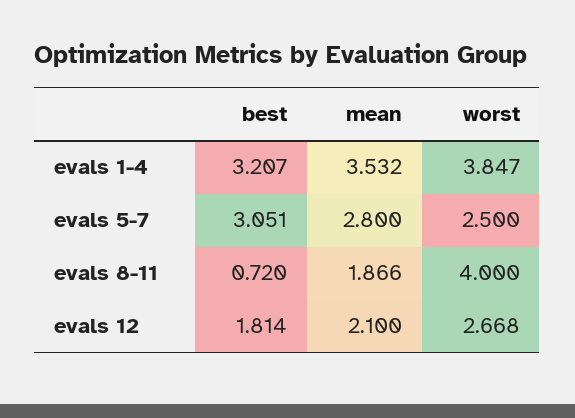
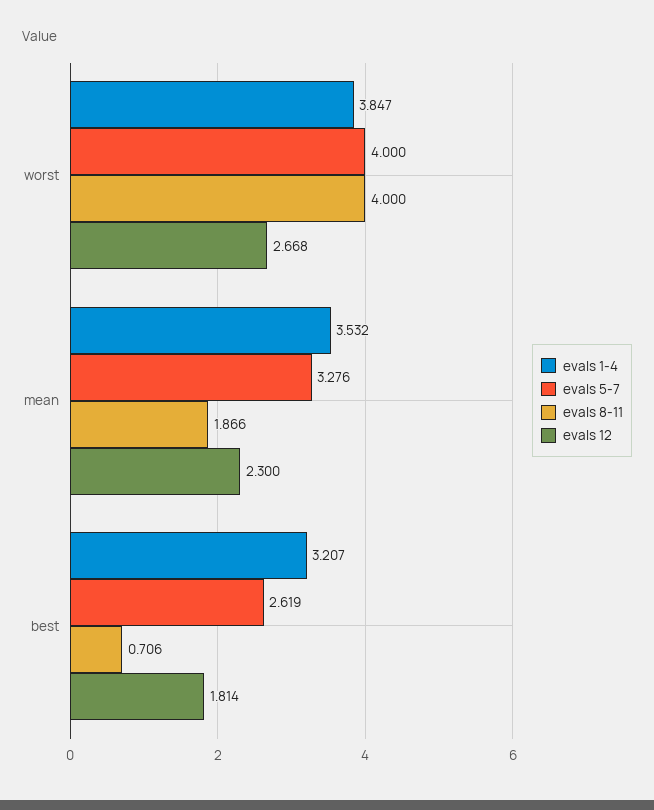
evals 5-7, best: 3.051 -> 2.619
evals 5-7, mean: 2.8 -> 3.276
evals 5-7, worst: 2.5 -> 4
evals 8-11, best: 0.72 -> 0.706
evals 12, mean: 2.1 -> 2.3

